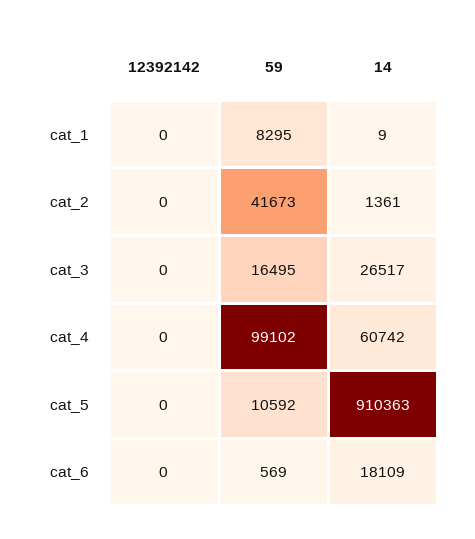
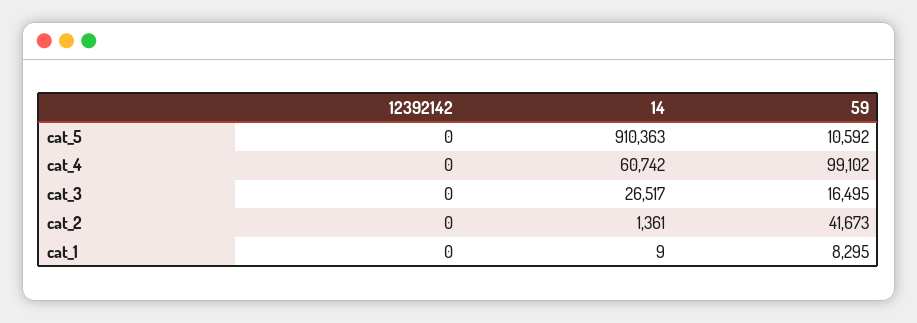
12392142, cat_6: 0 -> none
59, cat_6: 569 -> none
14, cat_6: 18109 -> none

